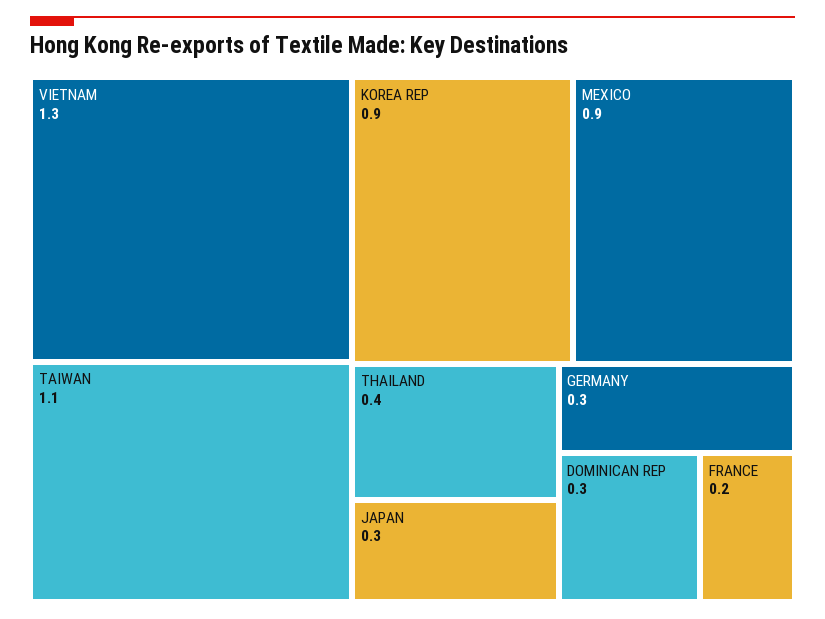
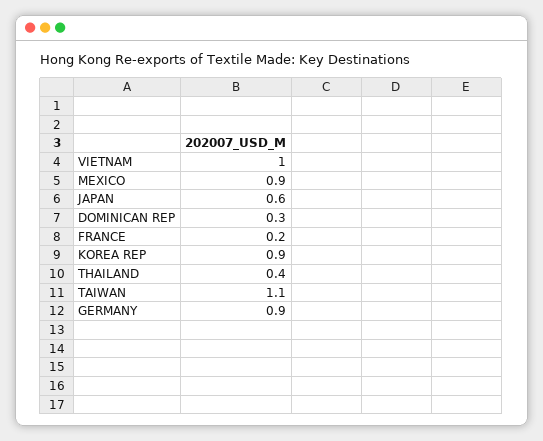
VIETNAM: 1.3 -> 1
JAPAN: 0.3 -> 0.6
GERMANY: 0.3 -> 0.9

